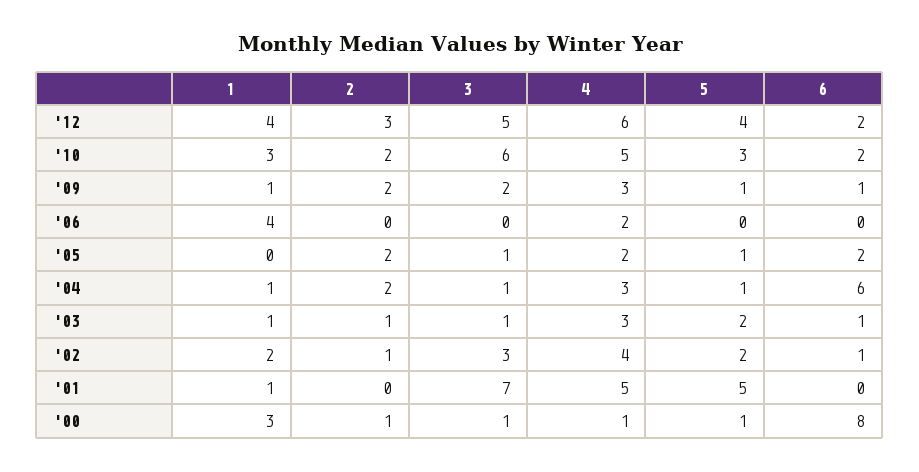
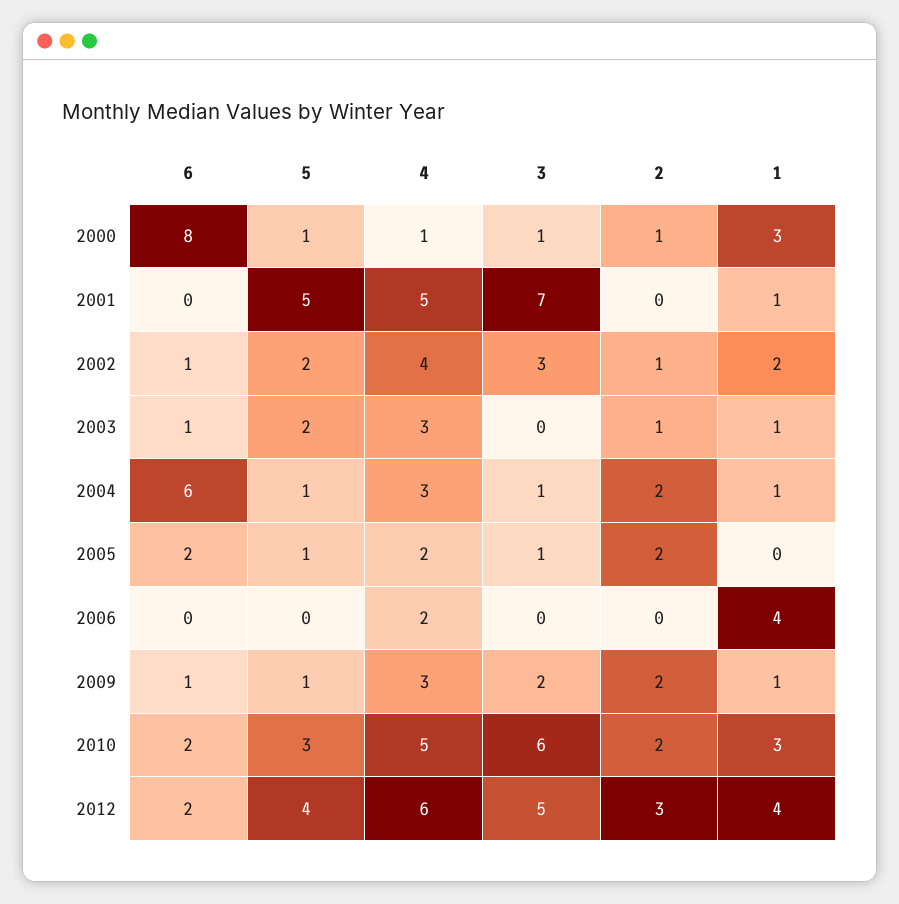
3, '03: 1 -> 0

